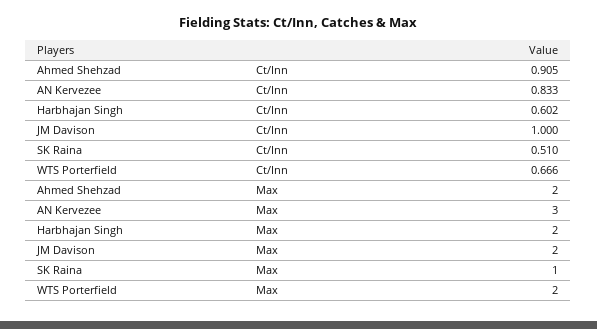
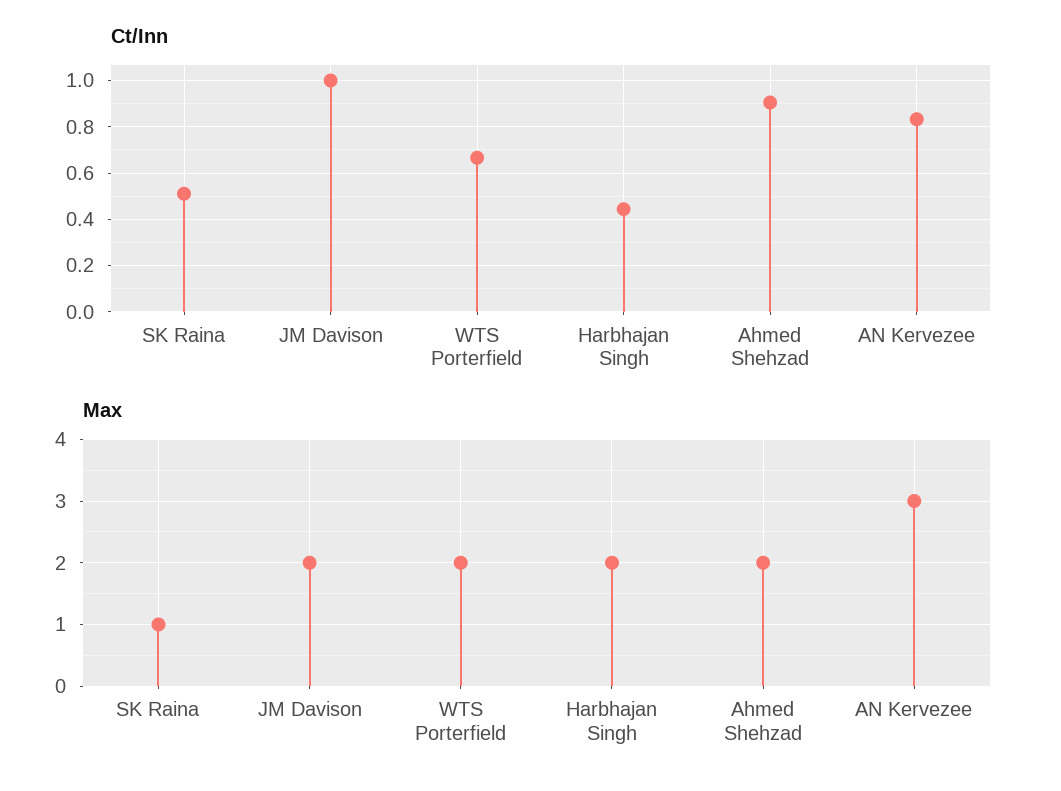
Ct/Inn, Harbhajan Singh: 0.602 -> 0.45

